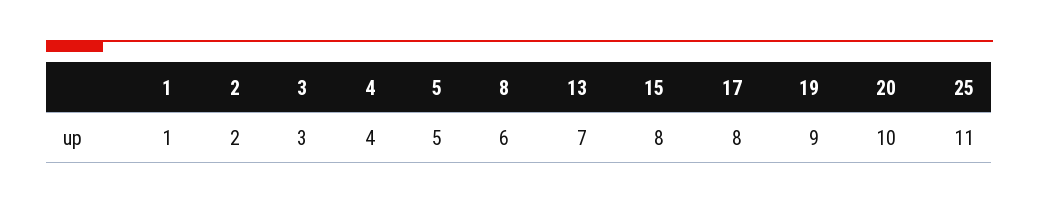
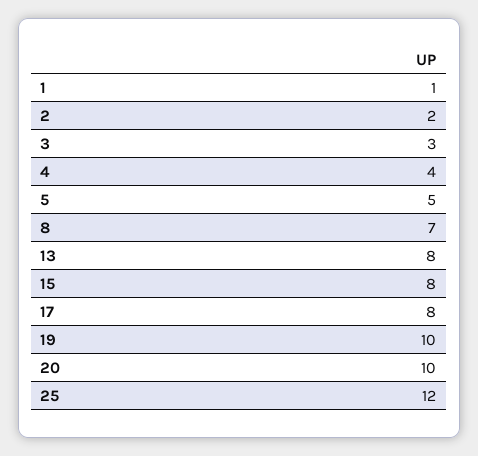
8: 6 -> 7
13: 7 -> 8
19: 9 -> 10
25: 11 -> 12

